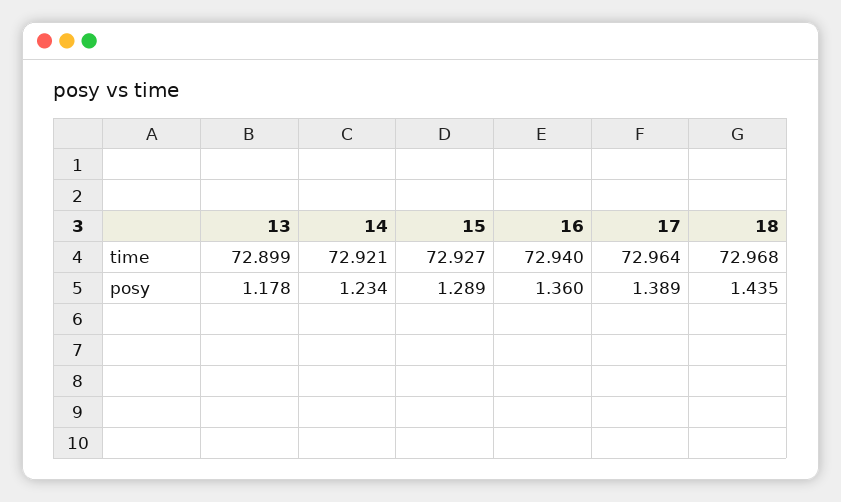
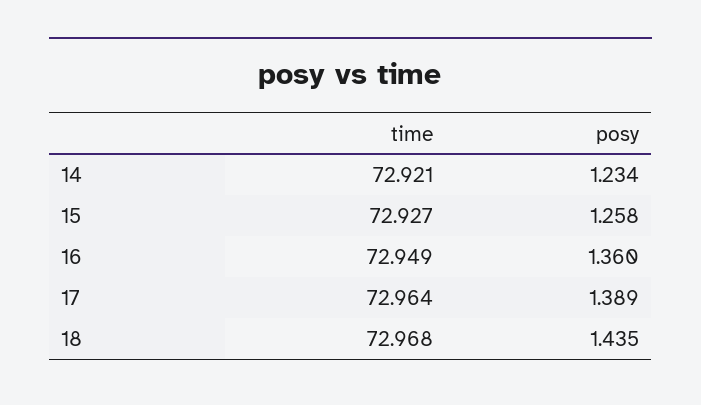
13, time: 72.899 -> none
16, time: 72.94 -> 72.949
13, posy: 1.178 -> none
15, posy: 1.289 -> 1.258

